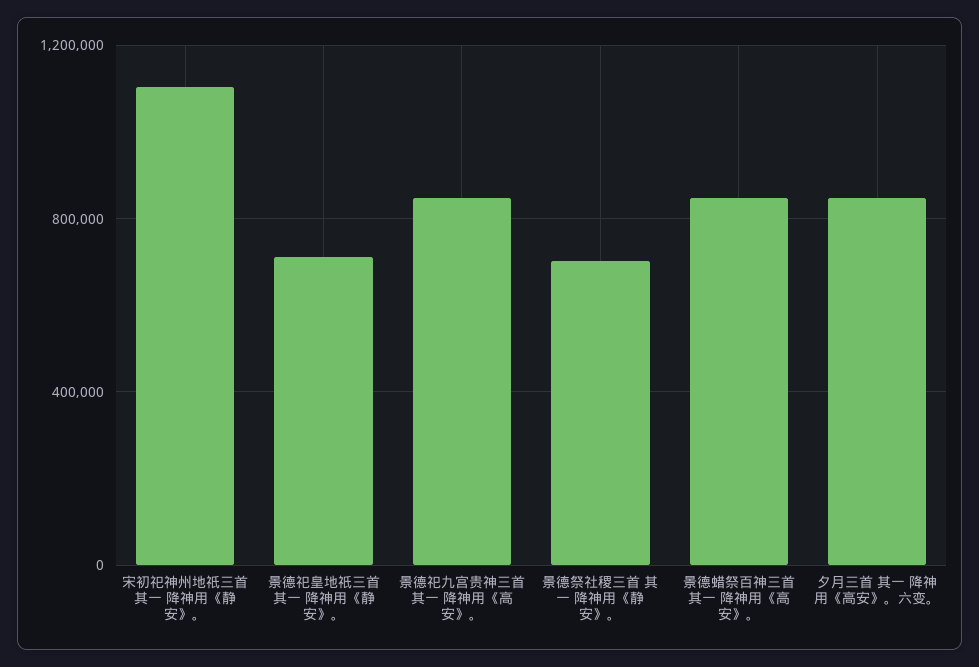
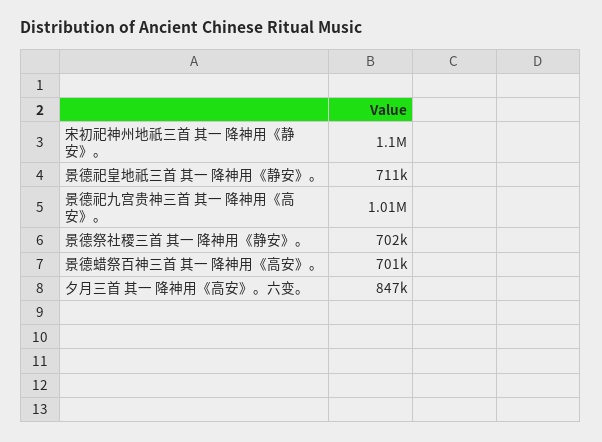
景德祀九宫贵神三首 其一 降神用《高安》。: 850000 -> 1010000
景德蜡祭百神三首 其一 降神用《高安》。: 850000 -> 701000

